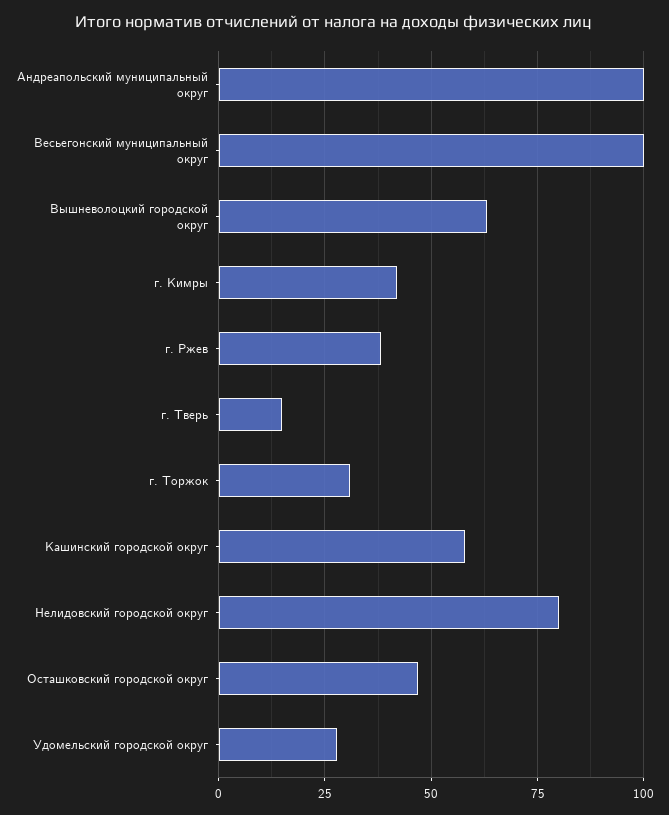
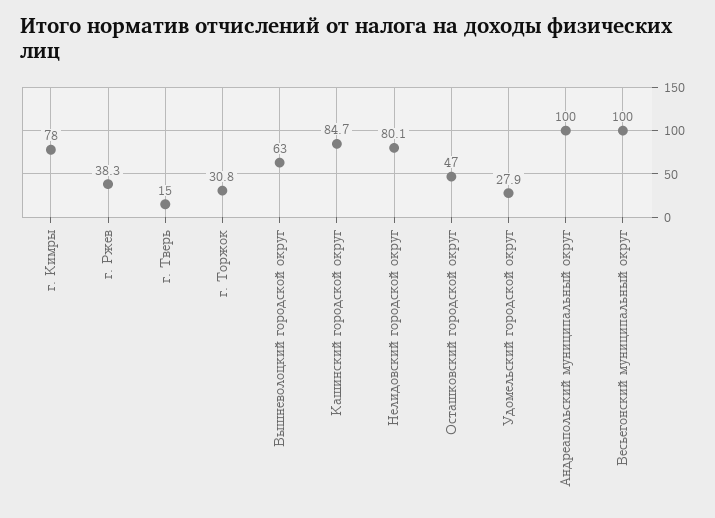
г. Кимры: 42.5 -> 78
Кашинский городской округ: 57.5 -> 84.7

